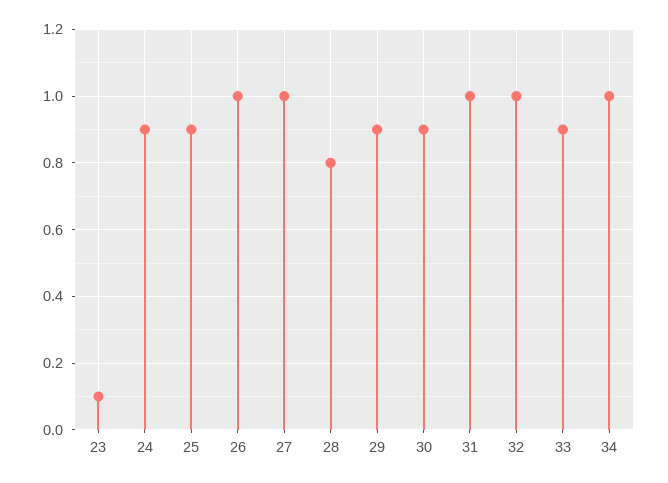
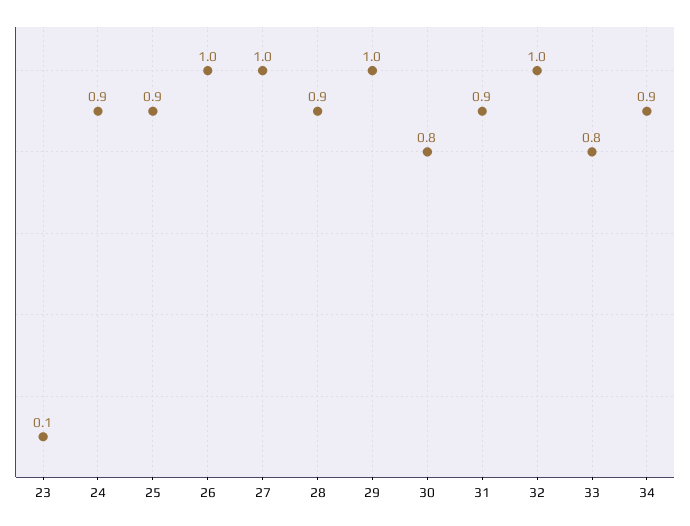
28: 0.8 -> 0.9
29: 0.9 -> 1
30: 0.9 -> 0.8
31: 1 -> 0.9
33: 0.9 -> 0.8
34: 1 -> 0.9

